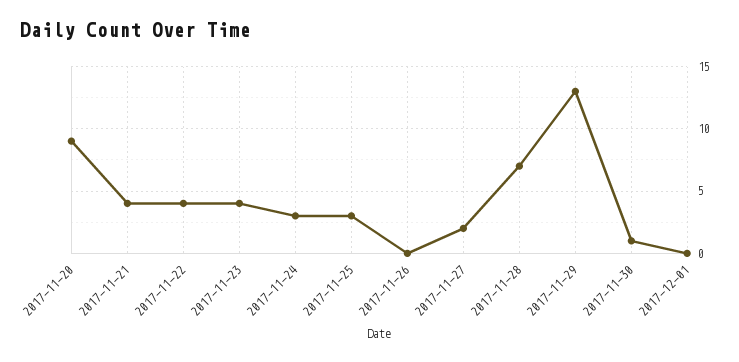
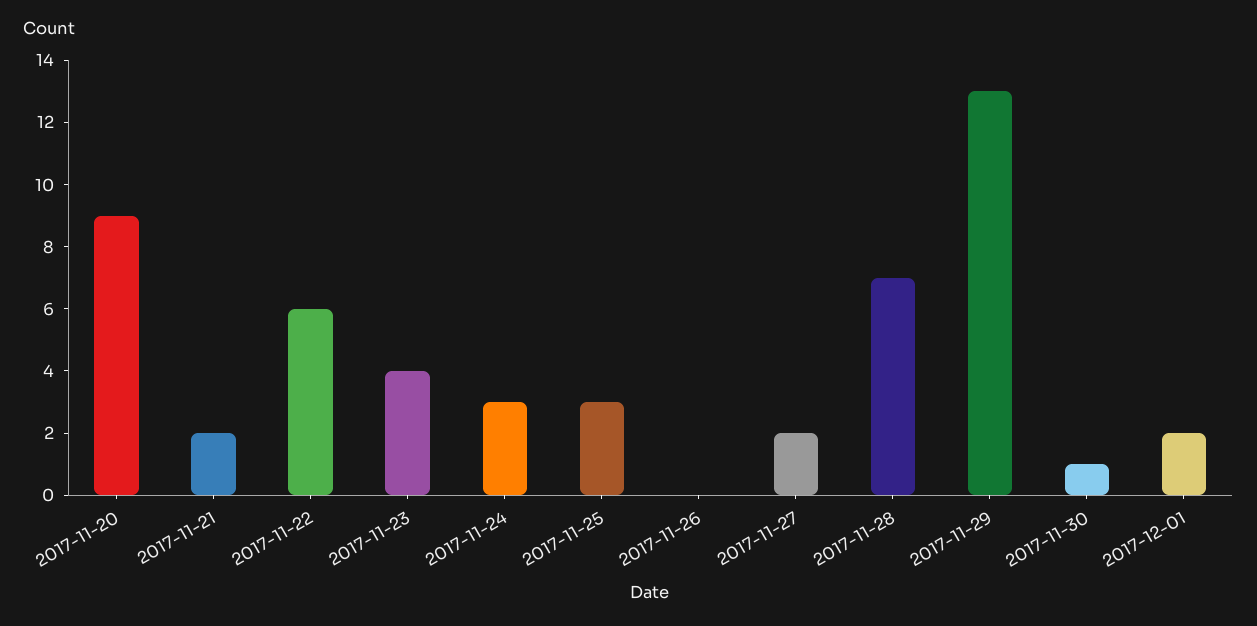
2017-11-21: 4 -> 2
2017-11-22: 4 -> 6
2017-12-01: 0 -> 2

